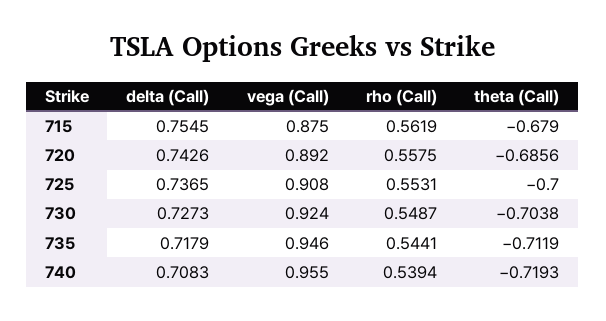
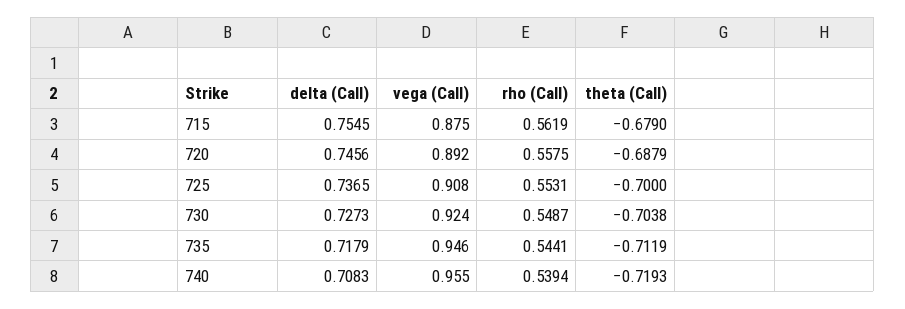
delta (Call), 720: 0.7426 -> 0.7456
theta (Call), 720: -0.6856 -> -0.6879

